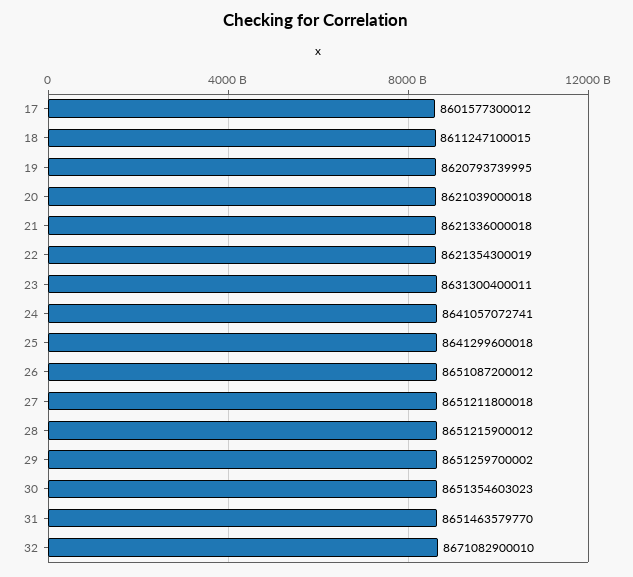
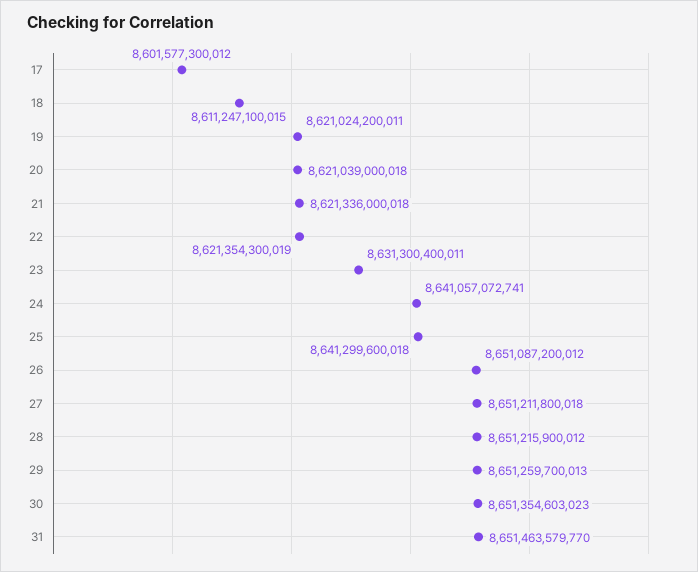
19: 8620793739995 -> 8621024200011
29: 8651259700002 -> 8651259700013
32: 8671082900010 -> none

